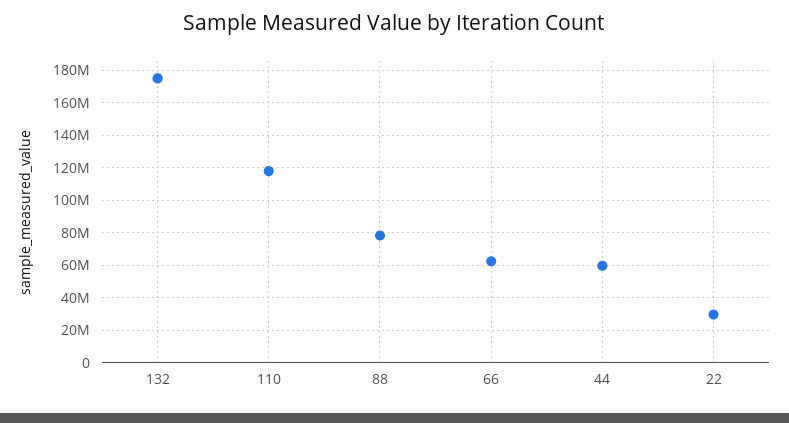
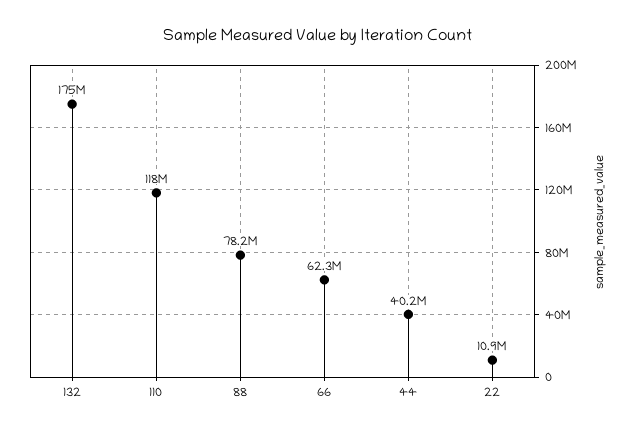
44: 60000000 -> 40200000
22: 30000000 -> 10900000

